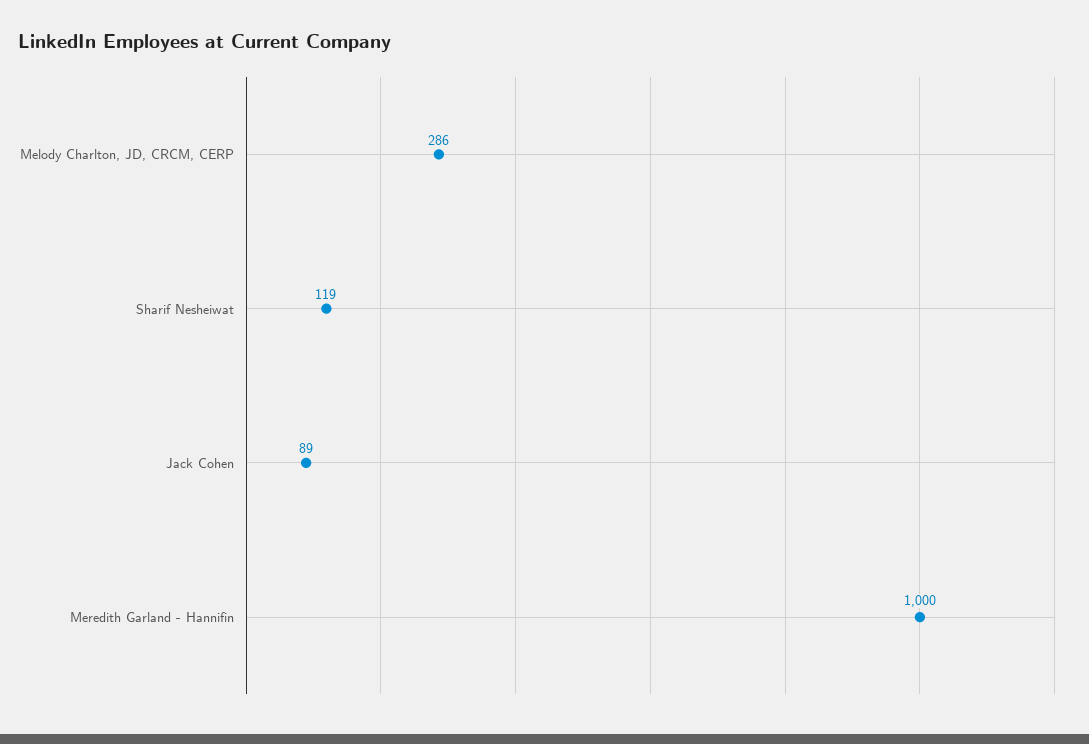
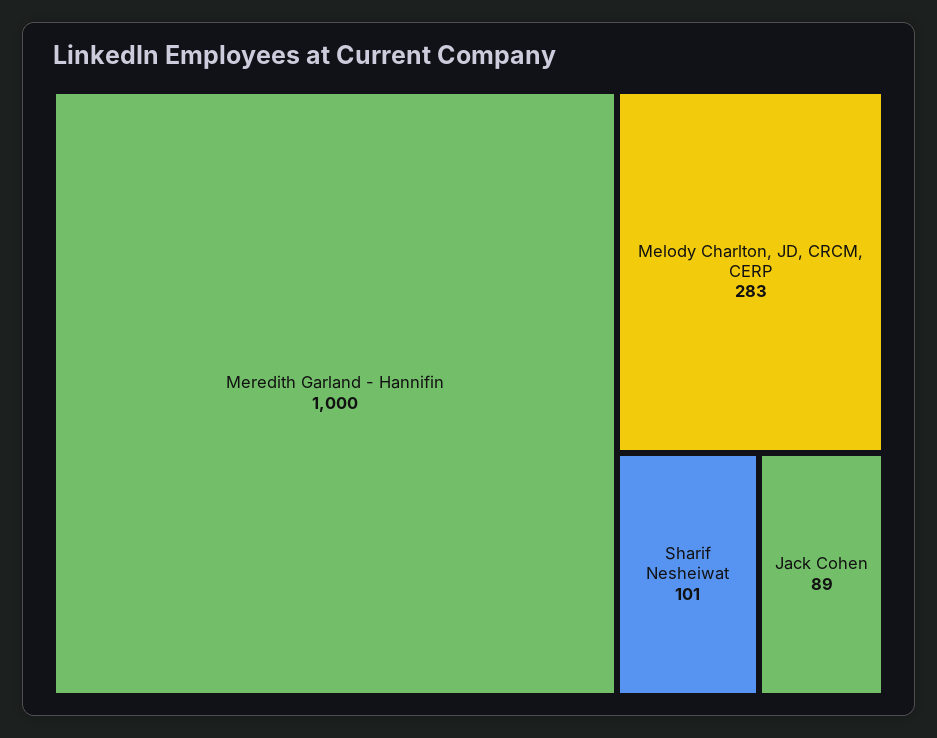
Melody Charlton, JD, CRCM, CERP: 286 -> 283
Sharif Nesheiwat: 119 -> 101

